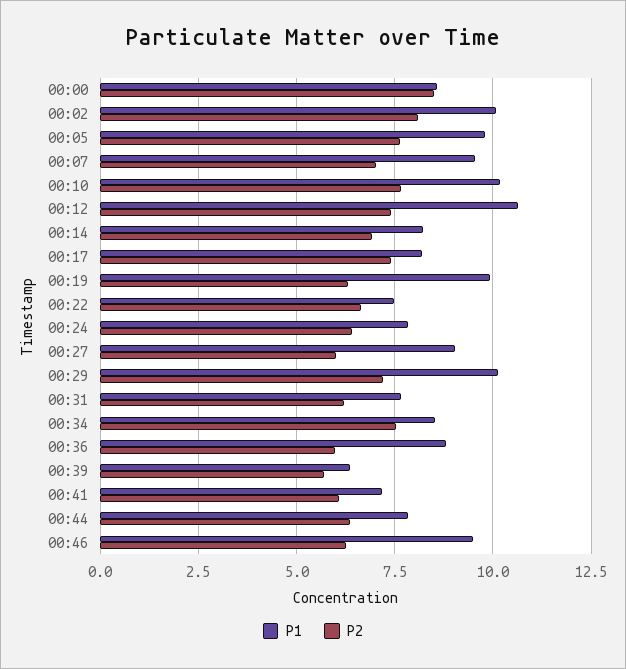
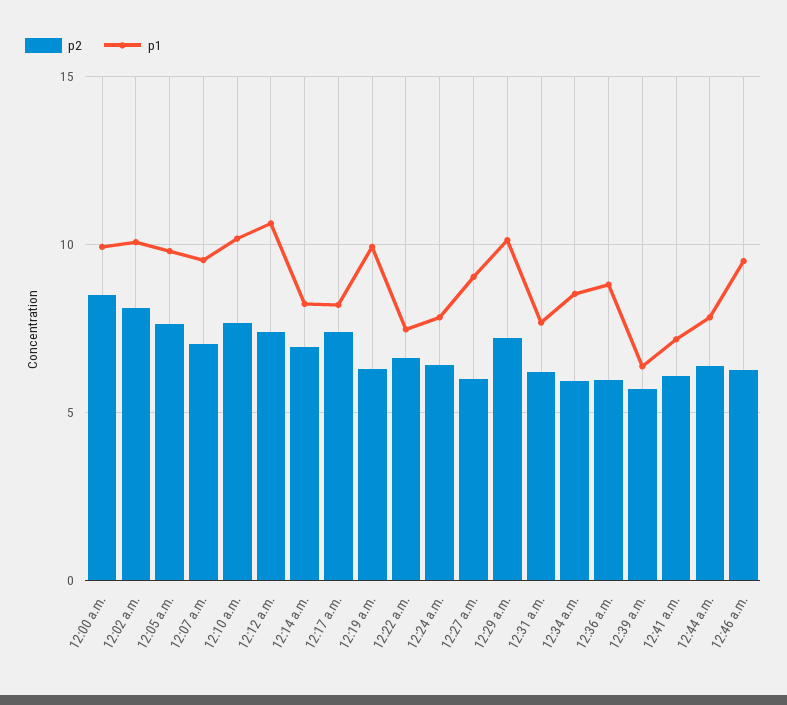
P1, 00:00: 8.5 -> 10
P2, 00:34: 7.5 -> 6

